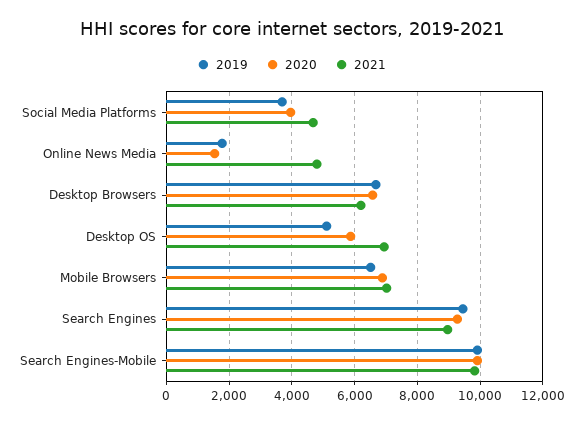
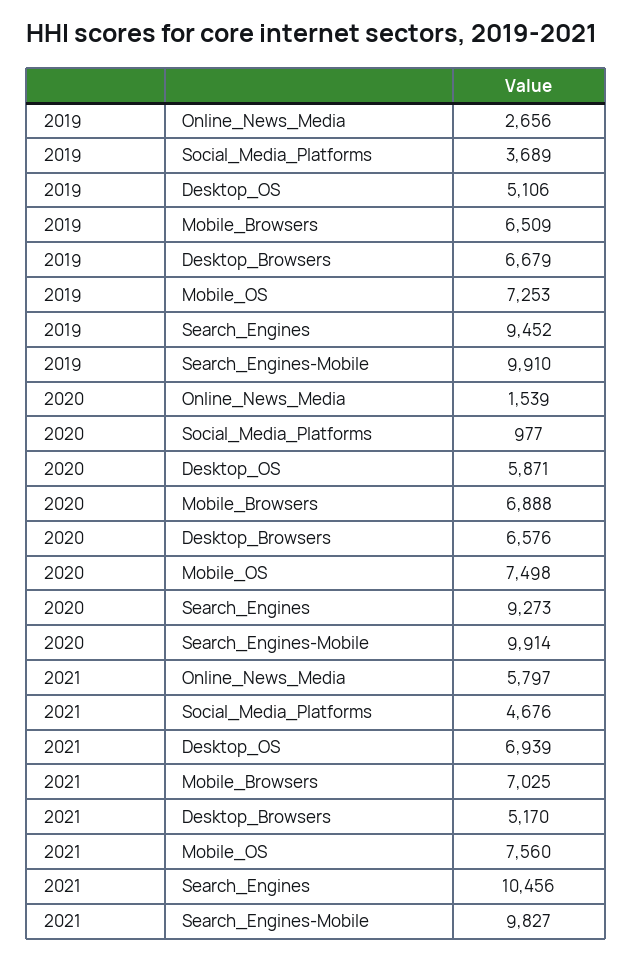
2020, Social Media Platforms: 4000 -> 977
2019, Online News Media: 1800 -> 2656
2021, Online News Media: 4800 -> 5797
2021, Desktop Browsers: 6200 -> 5170
2021, Search Engines: 9000 -> 10456
2019, Mobile_OS: none -> 7253
2020, Mobile_OS: none -> 7498
2021, Mobile_OS: none -> 7560

